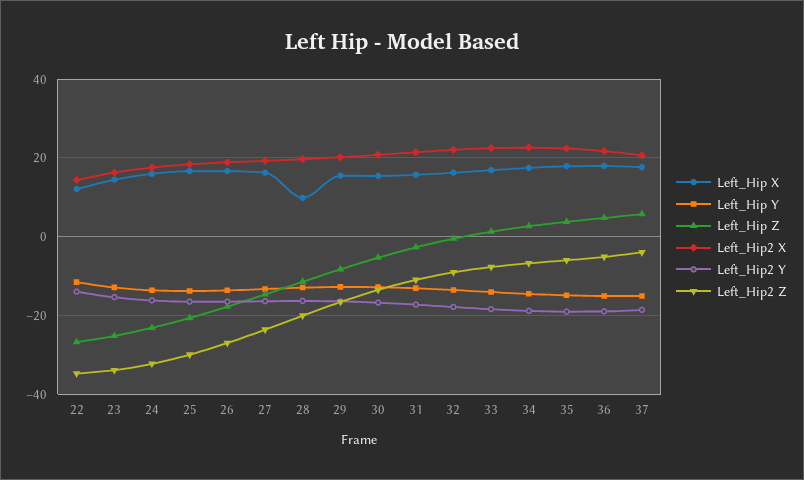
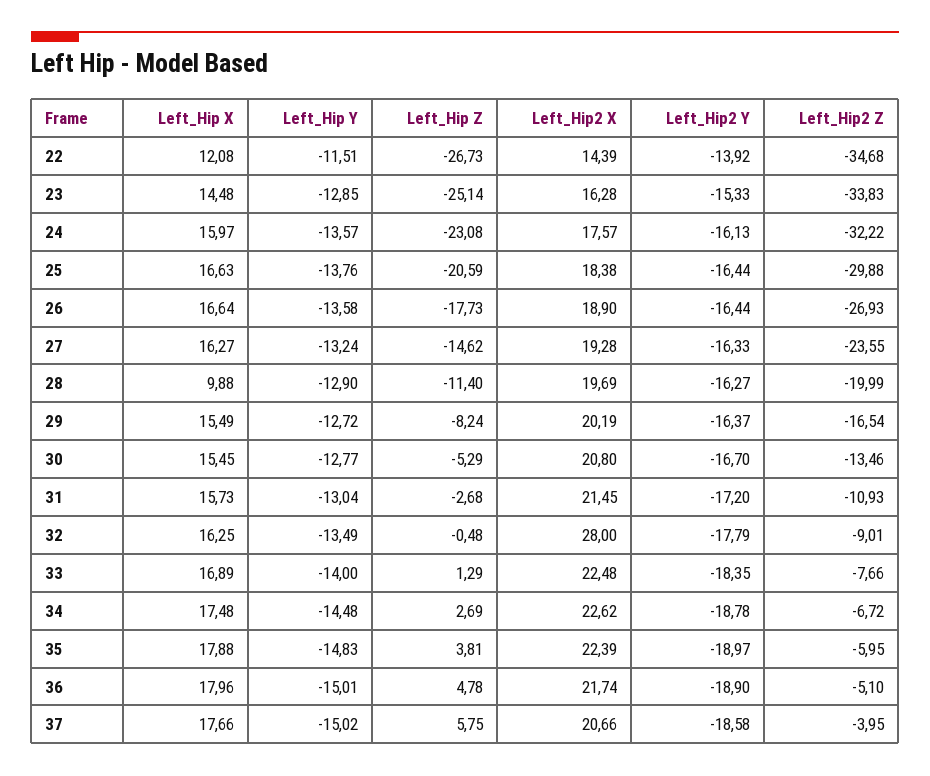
Left_Hip2 X, 32: 22 -> 28

